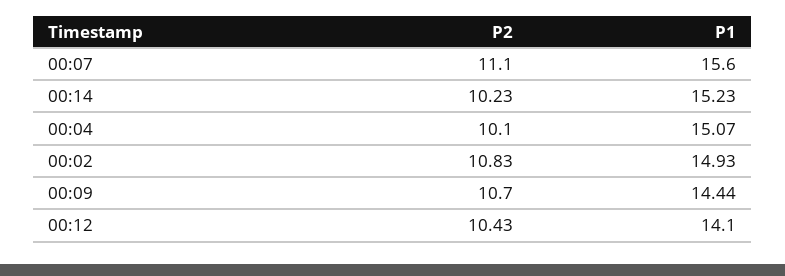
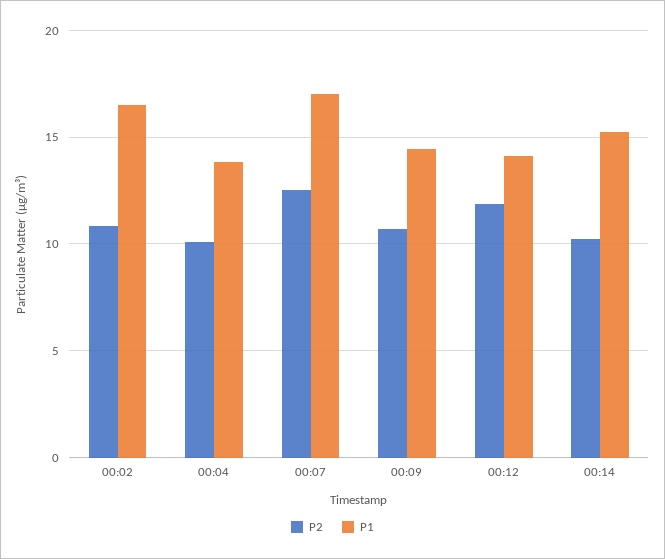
P2, 00:07: 11.1 -> 12.5
P1, 00:07: 15.6 -> 17
P1, 00:04: 15.07 -> 14
P1, 00:02: 14.93 -> 16.5
P2, 00:12: 10.43 -> 12

